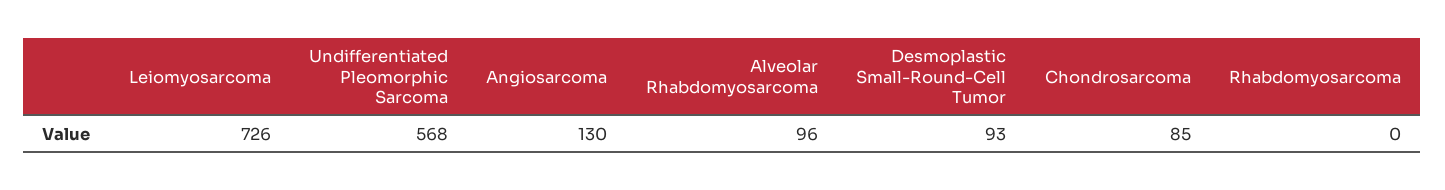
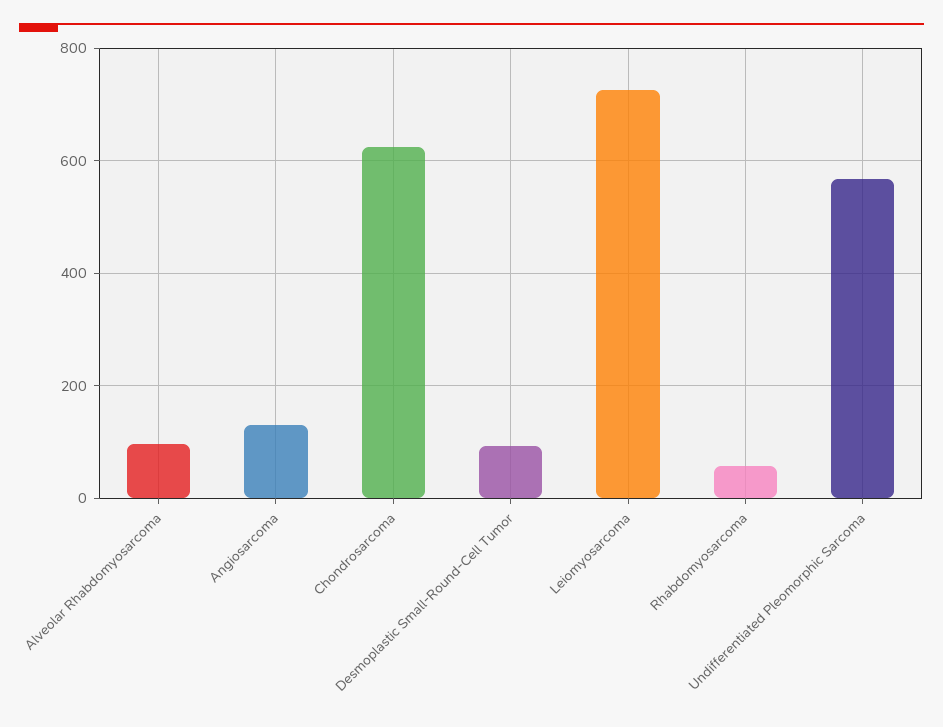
Chondrosarcoma: 85 -> 620
Rhabdomyosarcoma: 0 -> 60

